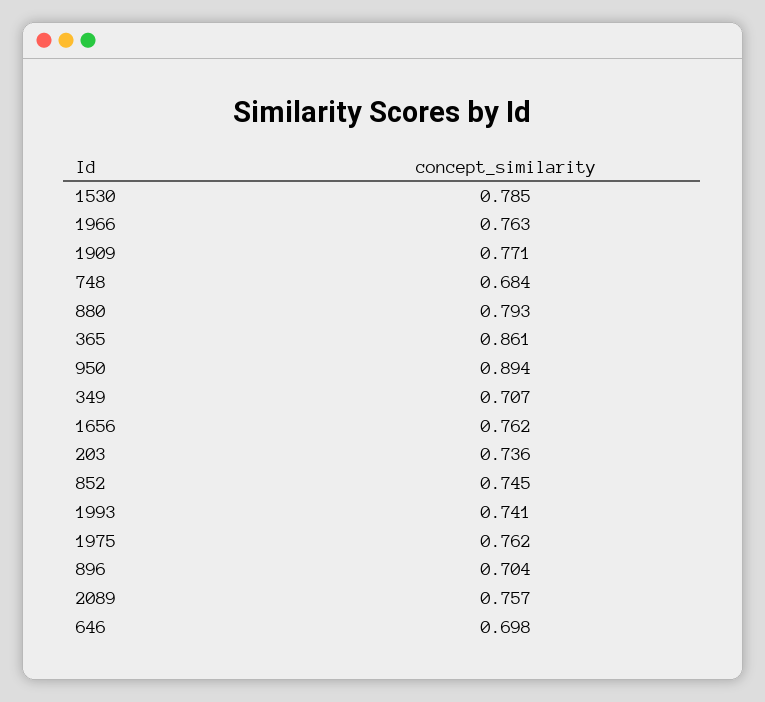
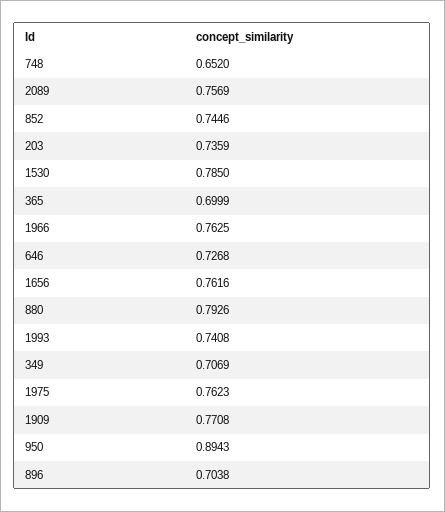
748: 0.684 -> 0.652
365: 0.861 -> 0.6999
646: 0.698 -> 0.7268

